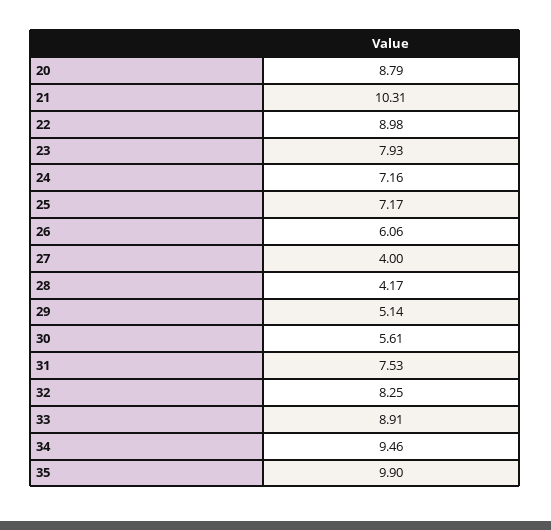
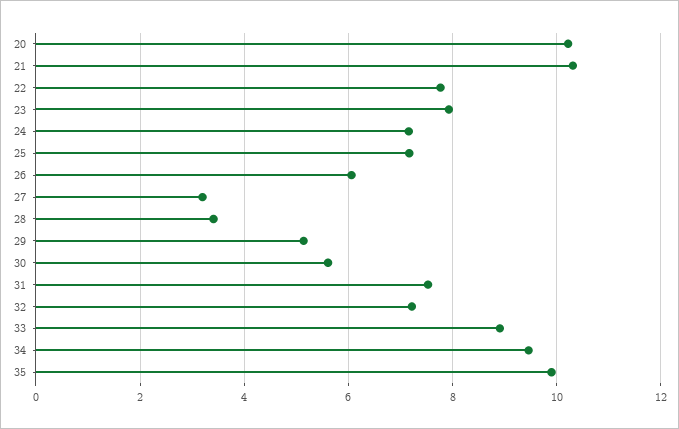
20: 8.79 -> 10.2
22: 8.98 -> 7.8
27: 4 -> 3.2
28: 4.17 -> 3.4
32: 8.25 -> 7.2

